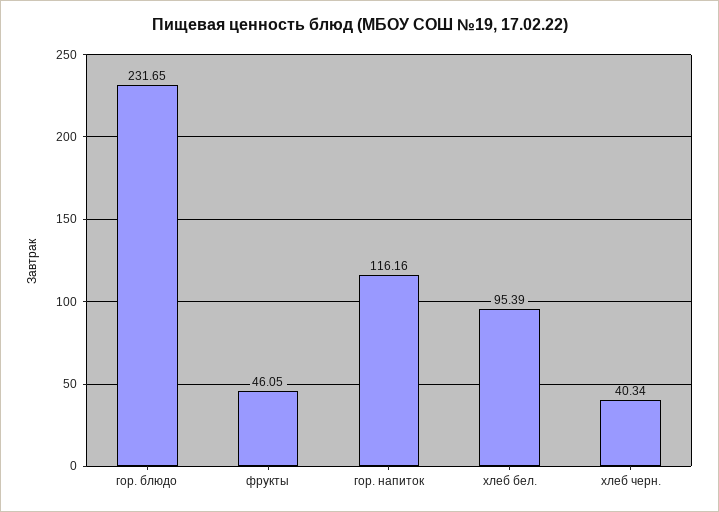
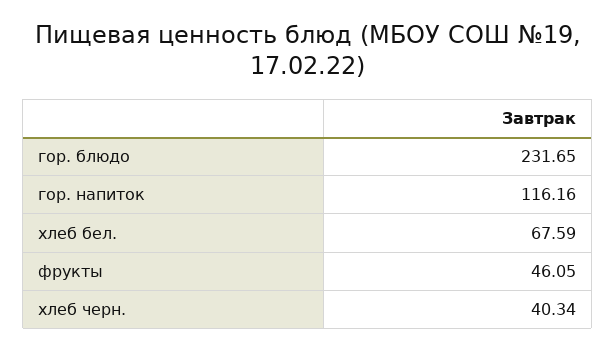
хлеб бел.: 95.39 -> 67.59

